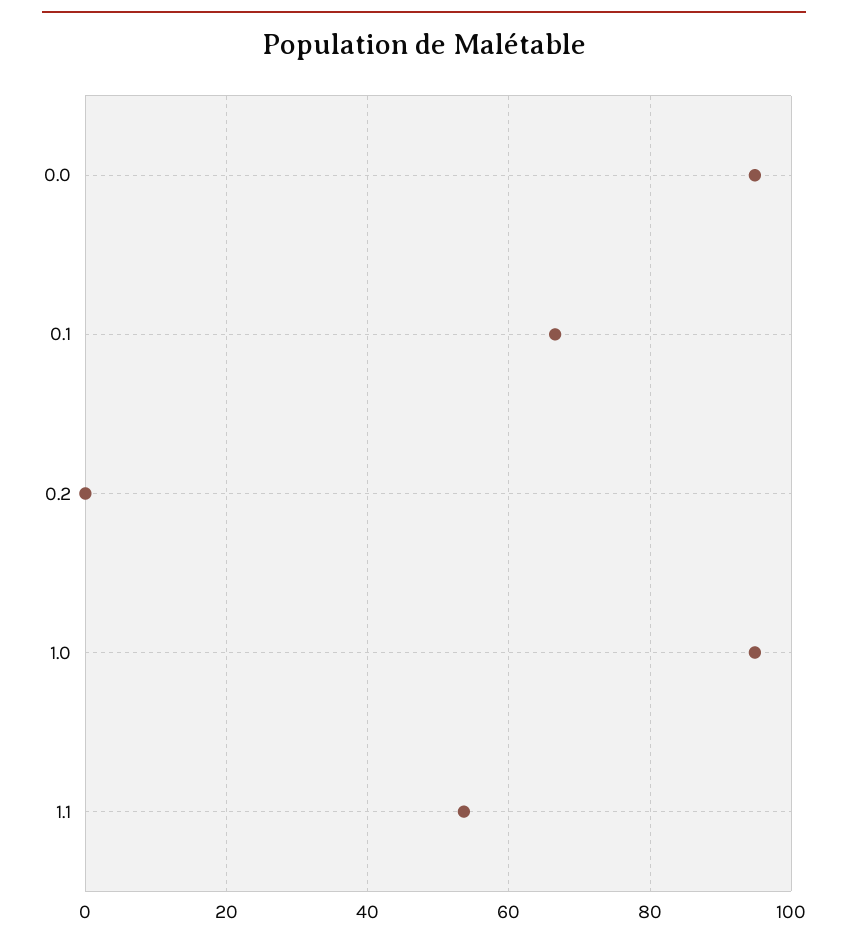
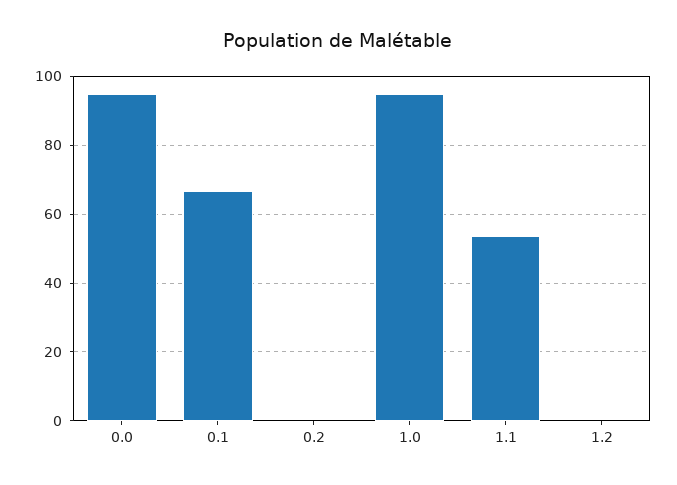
1.2: none -> 0

